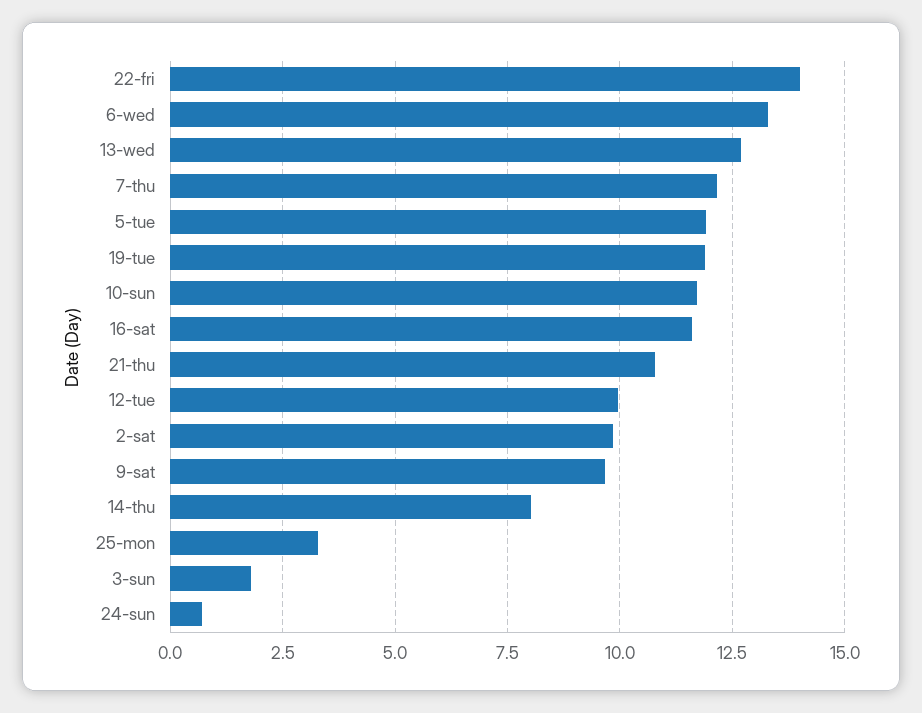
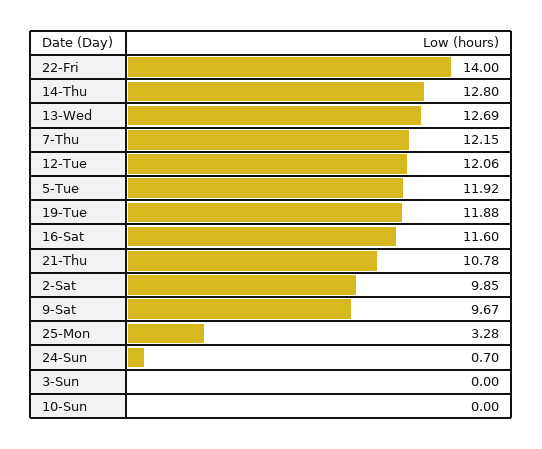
6-wed: 13.25 -> none
10-sun: 11.75 -> 0
12-tue: 10 -> 12.06
14-thu: 8 -> 12.8
3-sun: 1.75 -> 0

